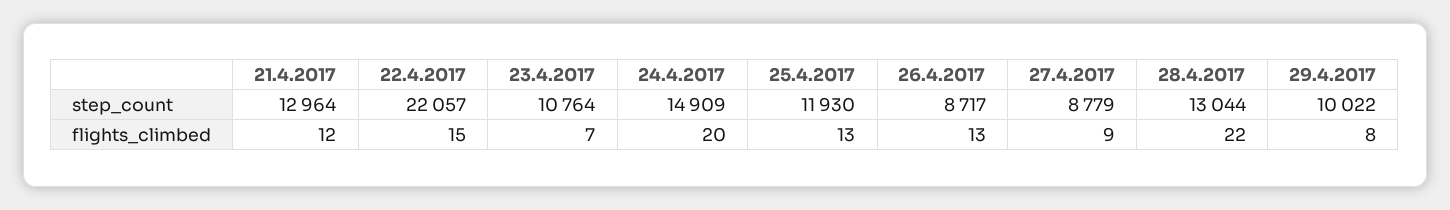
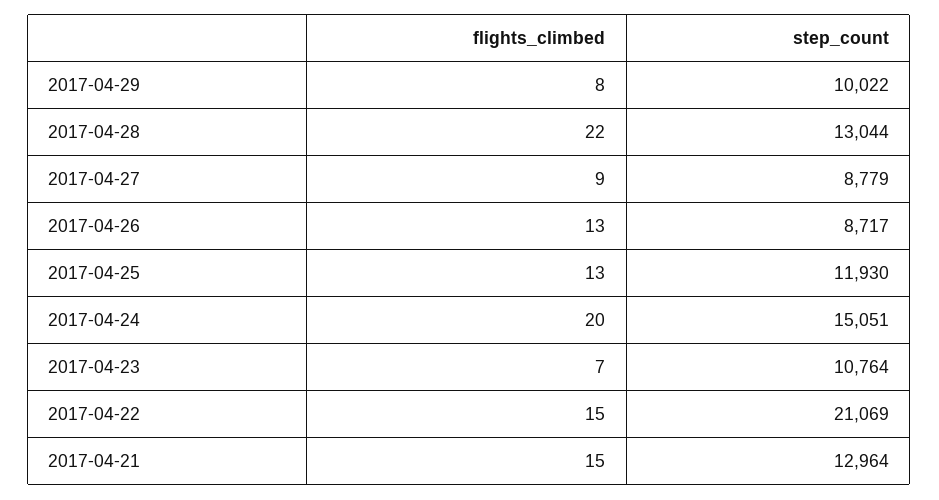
22.4.2017, step_count: 22057 -> 21069
24.4.2017, step_count: 14909 -> 15051
21.4.2017, flights_climbed: 12 -> 15

